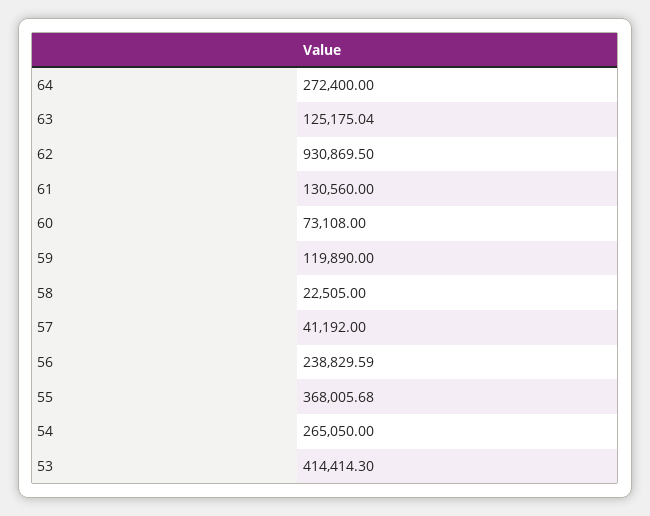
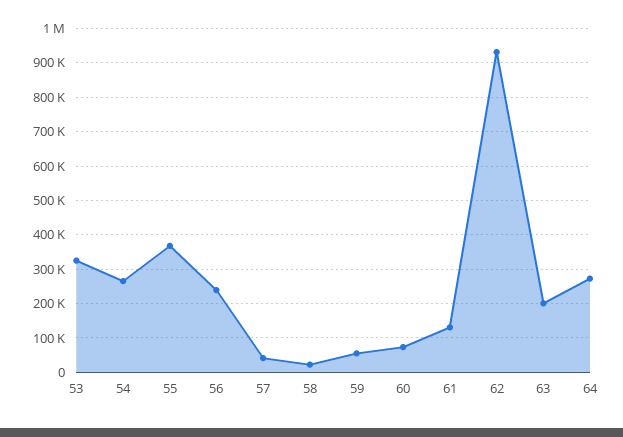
63: 125175.04 -> 200000
59: 119890 -> 60000
53: 414414.3 -> 320000

